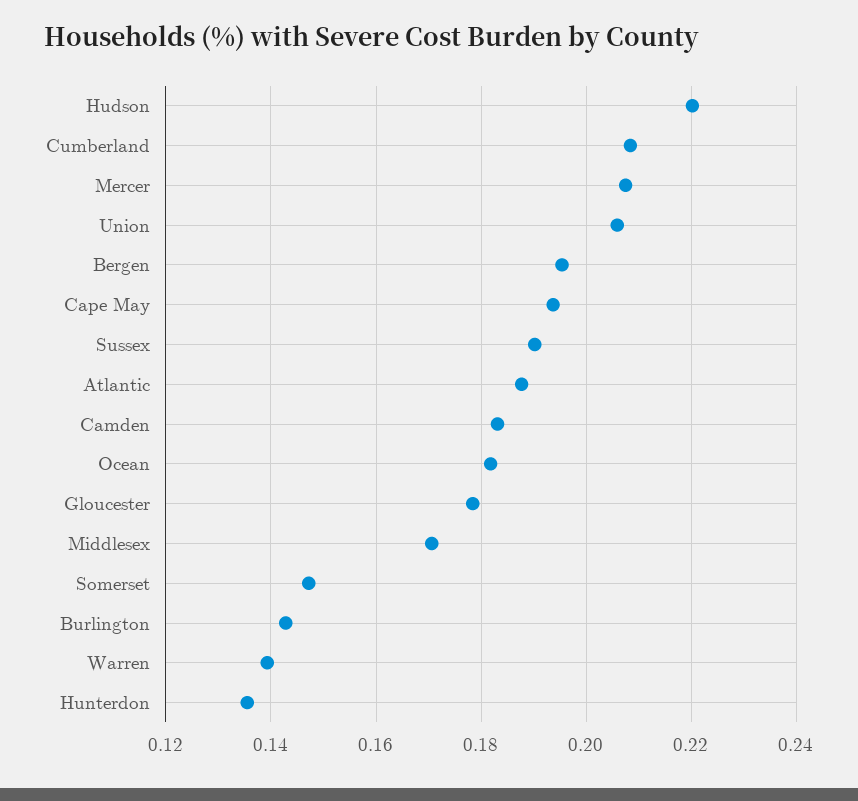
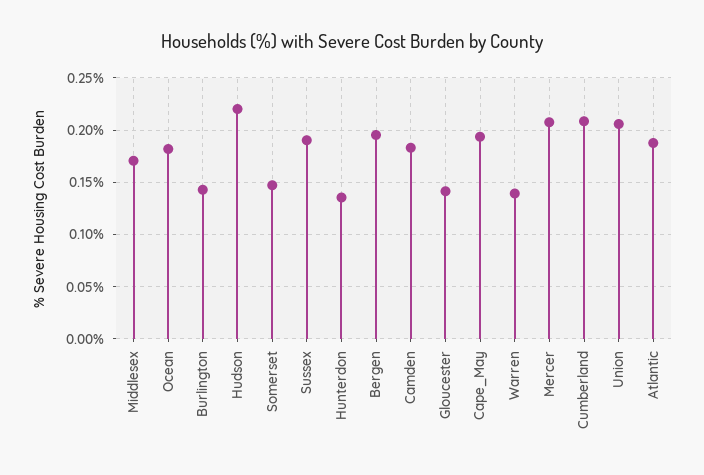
Gloucester: 0.178 -> 0.14

